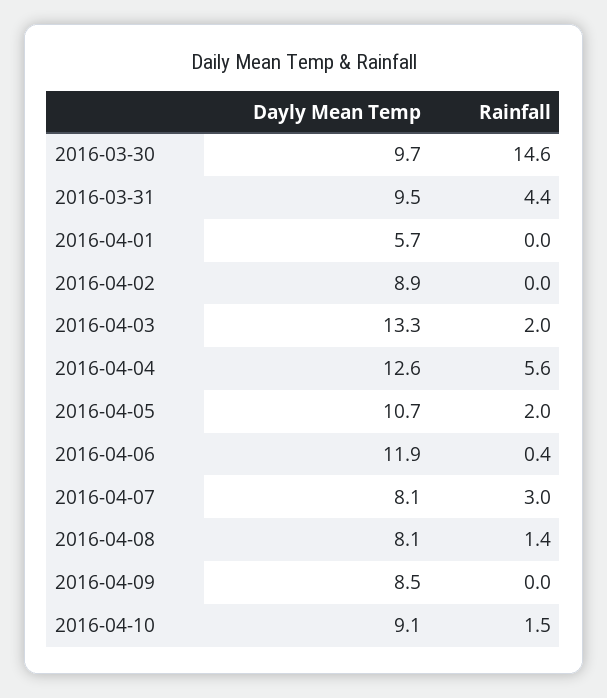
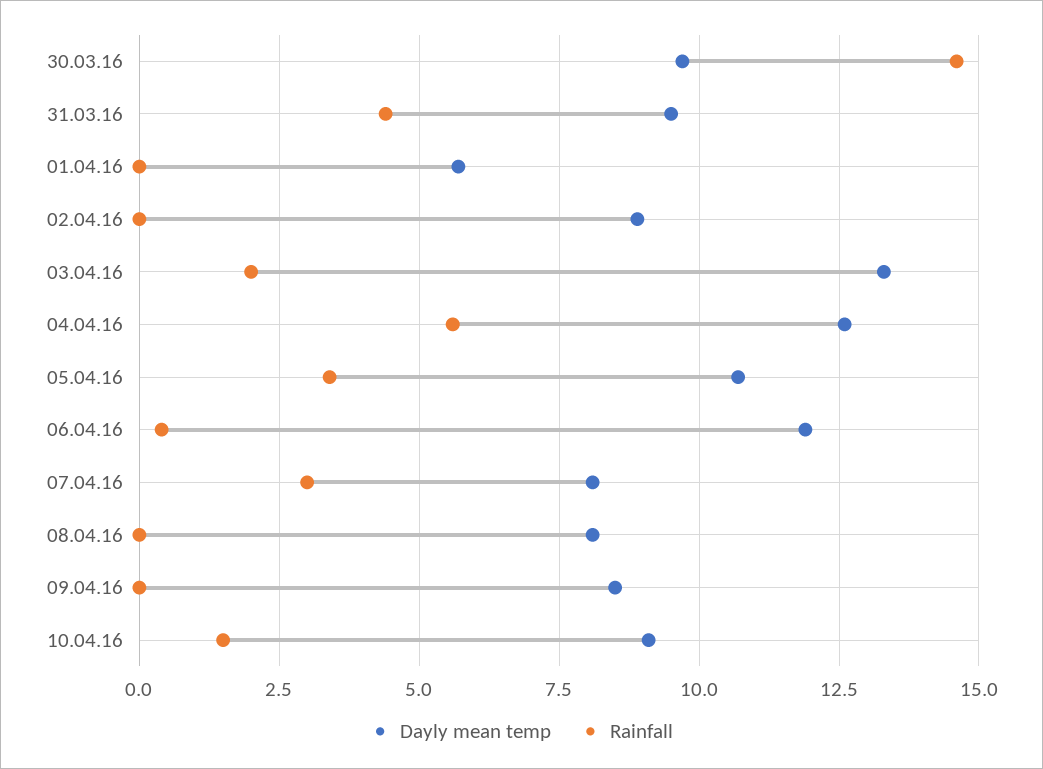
Rainfall, 2016-04-05: 2 -> 3.5
Rainfall, 2016-04-08: 1.4 -> 0

